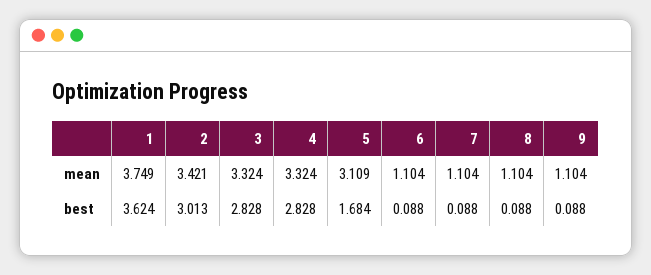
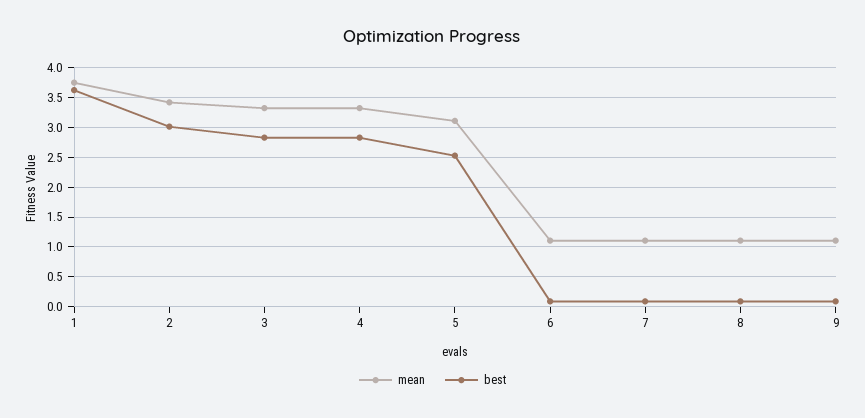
best, 5: 1.684 -> 2.5

